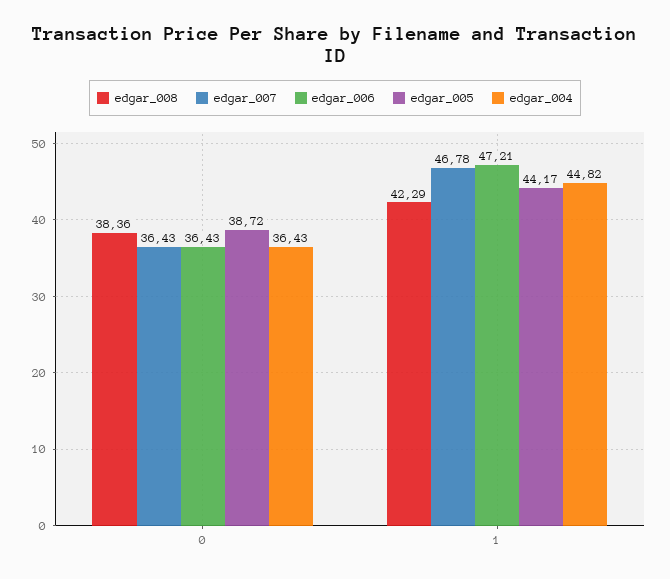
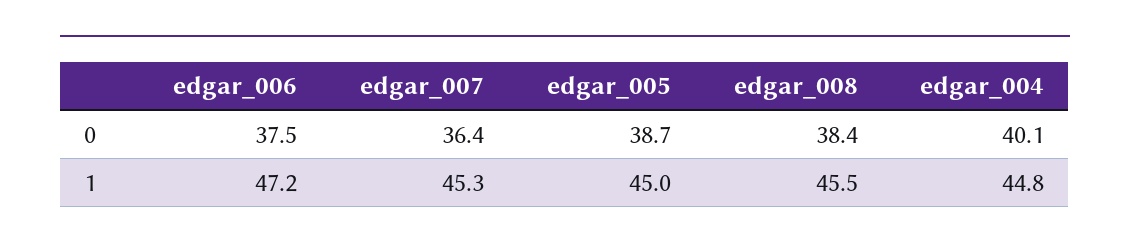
edgar_006, 0: 36.43 -> 37.5
edgar_004, 0: 36.43 -> 40.1
edgar_008, 1: 42.29 -> 45.5
edgar_007, 1: 46.78 -> 45.3
edgar_005, 1: 44.17 -> 45

